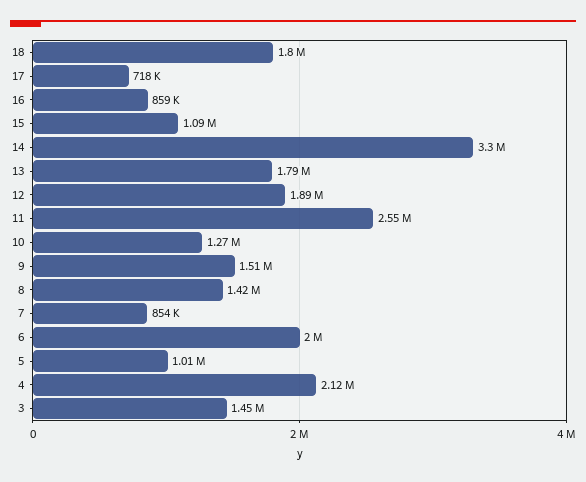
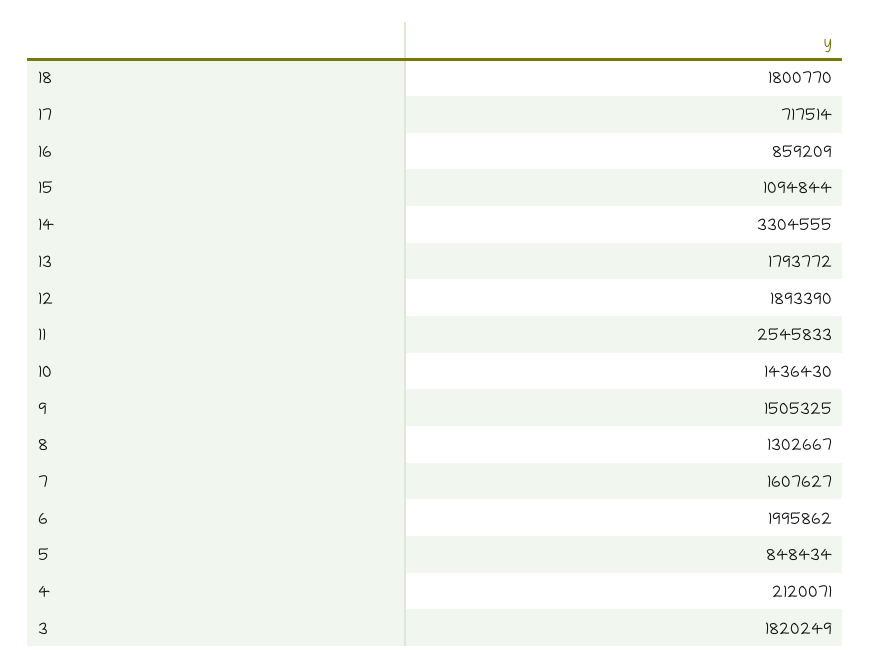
10: 1270000 -> 1436430
8: 1420000 -> 1302667
7: 854000 -> 1607627
5: 1010000 -> 848434
3: 1450000 -> 1820249

